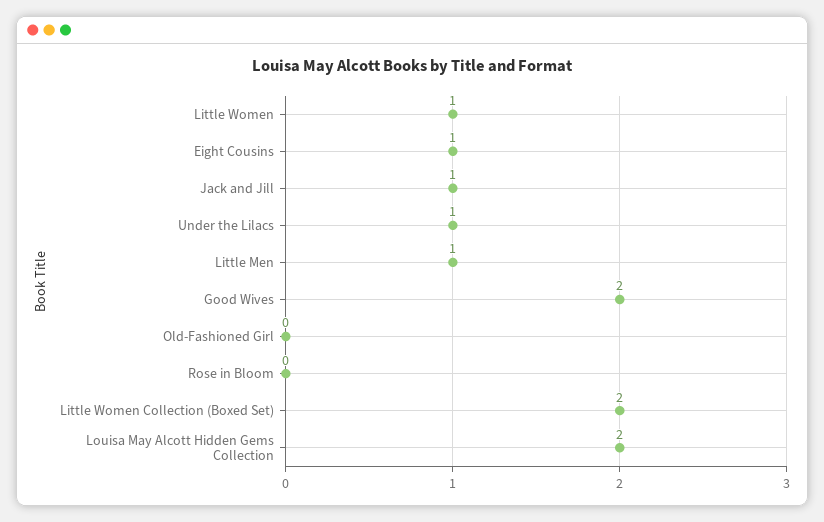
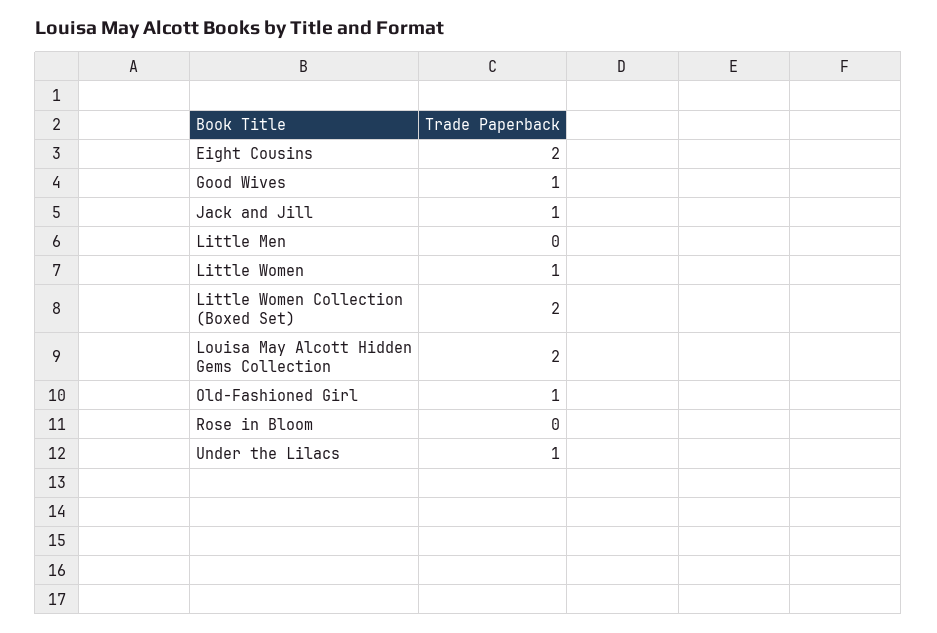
Eight Cousins: 1 -> 2
Little Men: 1 -> 0
Good Wives: 2 -> 1
Old-Fashioned Girl: 0 -> 1

